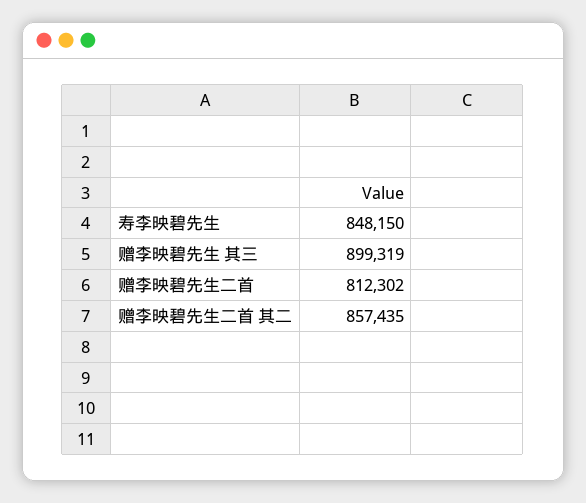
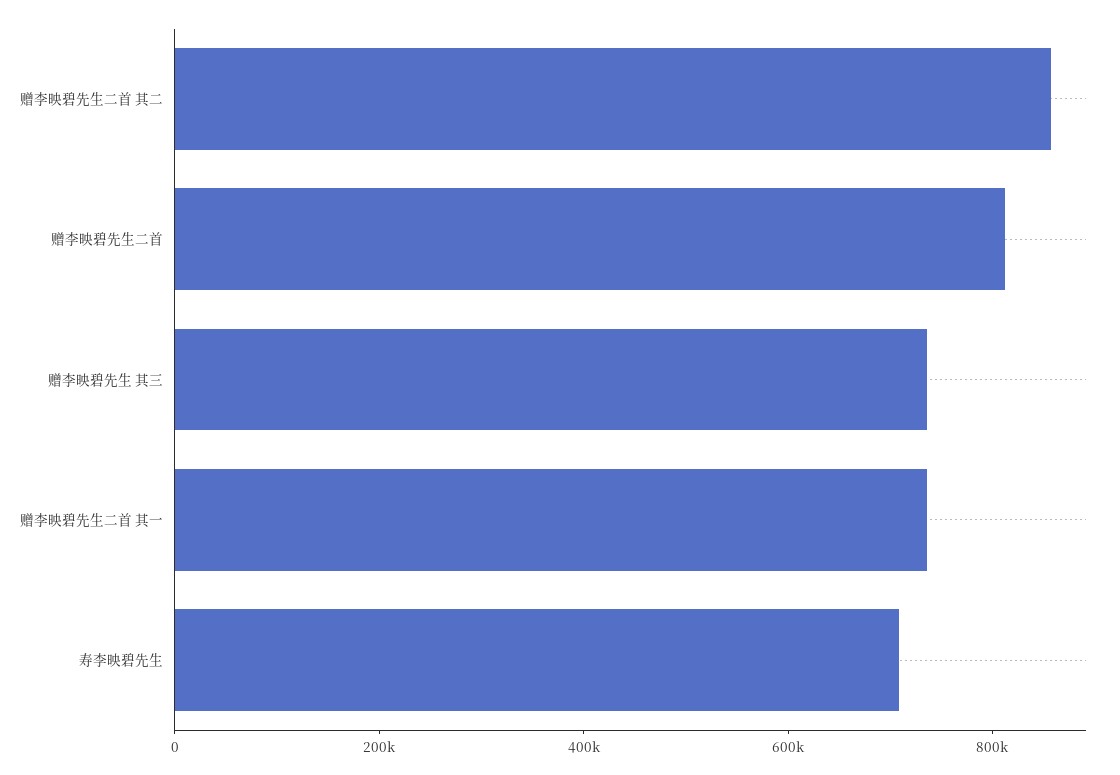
寿李映碧先生: 848150 -> 700000
赠李映碧先生 其三: 899319 -> 750000
赠李映碧先生二首 其一: none -> 750000

